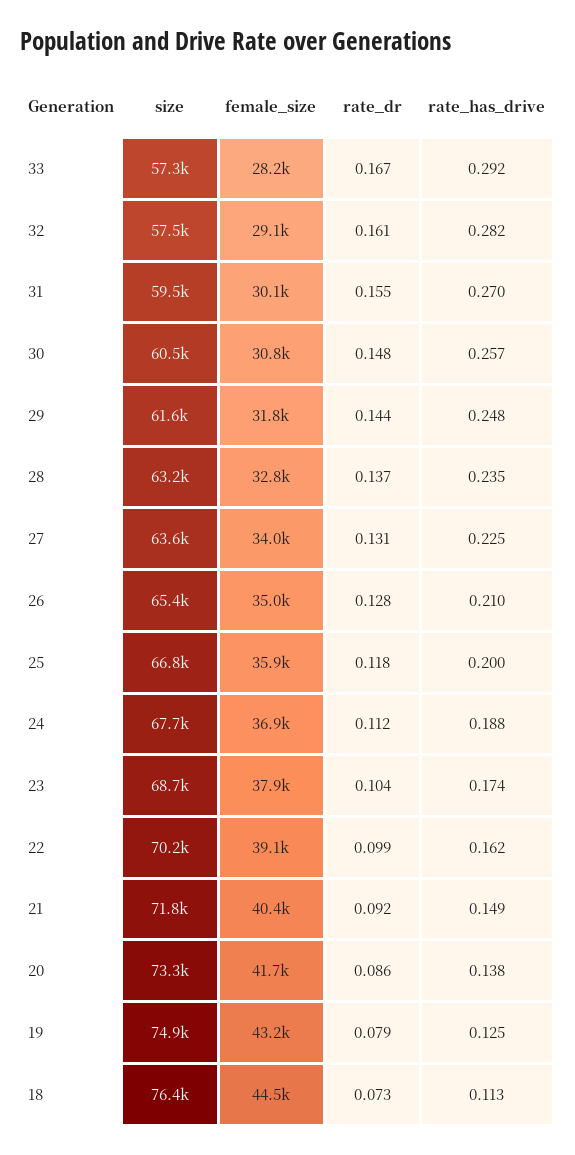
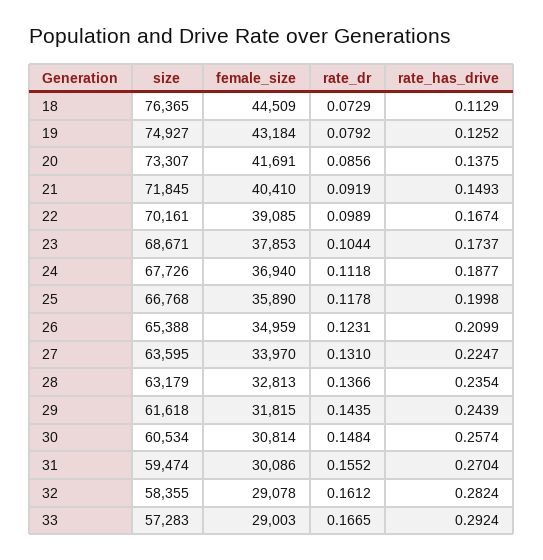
female_size, 33: 28200 -> 29003
size, 32: 57500 -> 58355
rate_has_drive, 29: 0.248 -> 0.2439
rate_dr, 26: 0.128 -> 0.1231
rate_has_drive, 22: 0.162 -> 0.1674

